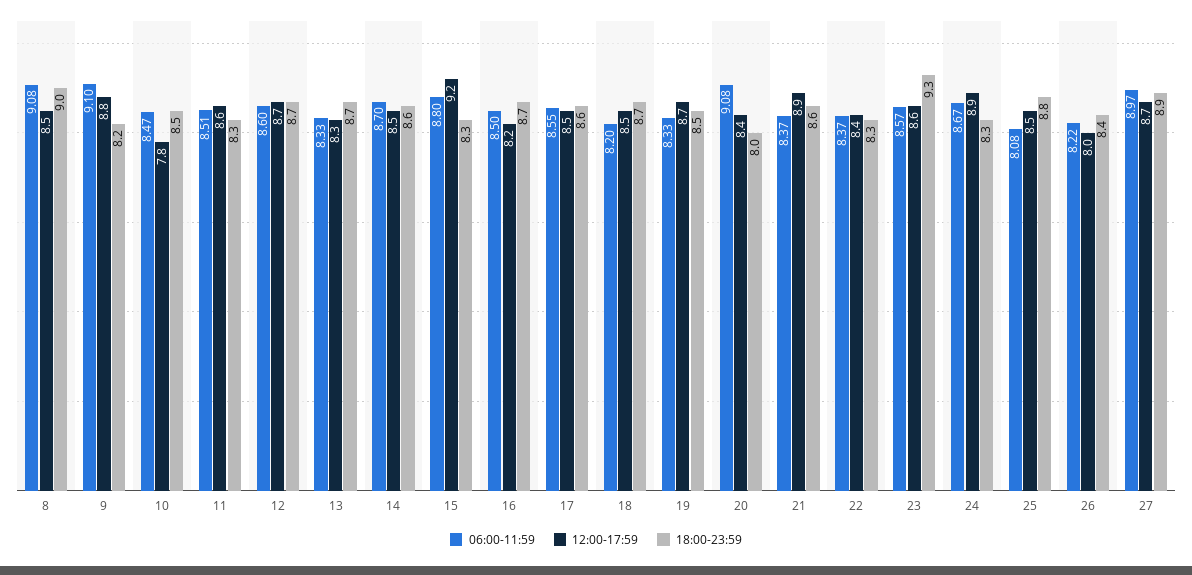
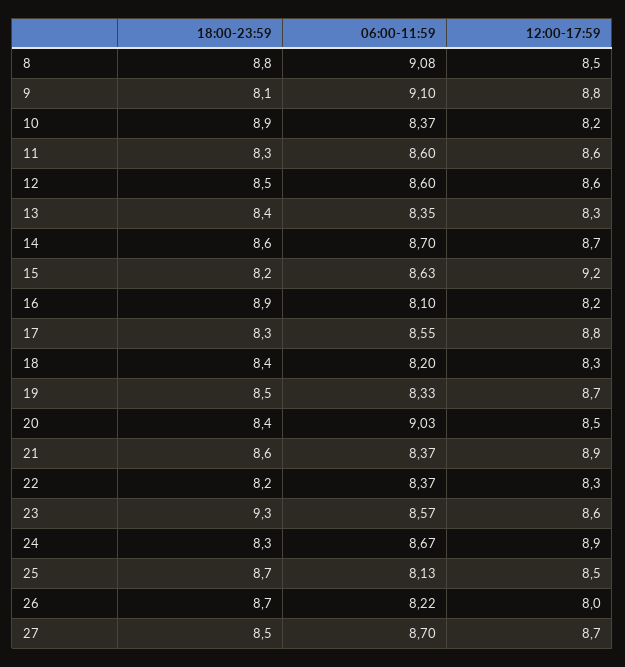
18:00-23:59, 8: 9 -> 8.8
18:00-23:59, 9: 8.2 -> 8.1
06:00-11:59, 10: 8.47 -> 8.37
12:00-17:59, 10: 7.8 -> 8.2
18:00-23:59, 10: 8.5 -> 8.9
06:00-11:59, 11: 8.51 -> 8.6
12:00-17:59, 12: 8.7 -> 8.6
18:00-23:59, 12: 8.7 -> 8.5
06:00-11:59, 13: 8.33 -> 8.35
18:00-23:59, 13: 8.7 -> 8.4
12:00-17:59, 14: 8.5 -> 8.7
06:00-11:59, 15: 8.8 -> 8.63
18:00-23:59, 15: 8.3 -> 8.2
06:00-11:59, 16: 8.5 -> 8.1
18:00-23:59, 16: 8.7 -> 8.9
12:00-17:59, 17: 8.5 -> 8.8
18:00-23:59, 17: 8.6 -> 8.3
12:00-17:59, 18: 8.5 -> 8.3
18:00-23:59, 18: 8.7 -> 8.4
06:00-11:59, 20: 9.08 -> 9.03
12:00-17:59, 20: 8.4 -> 8.5
18:00-23:59, 20: 8 -> 8.4
12:00-17:59, 22: 8.4 -> 8.3
18:00-23:59, 22: 8.3 -> 8.2
06:00-11:59, 25: 8.08 -> 8.13
18:00-23:59, 25: 8.8 -> 8.7
18:00-23:59, 26: 8.4 -> 8.7
06:00-11:59, 27: 8.97 -> 8.7
18:00-23:59, 27: 8.9 -> 8.5

